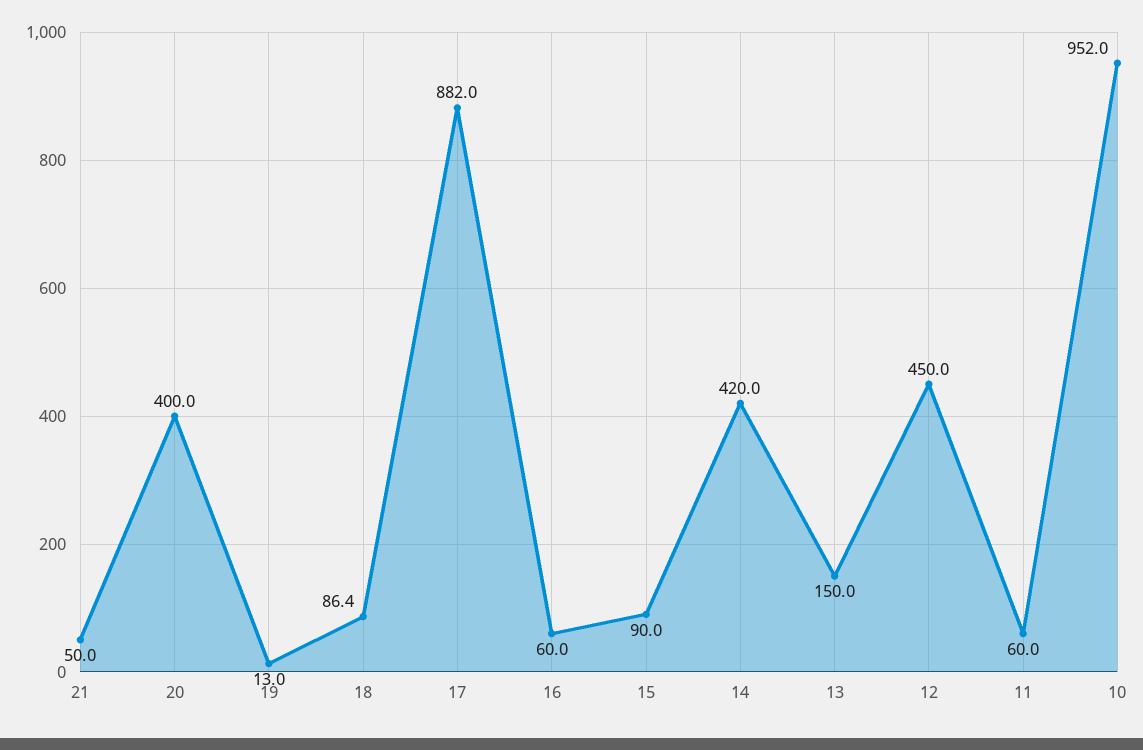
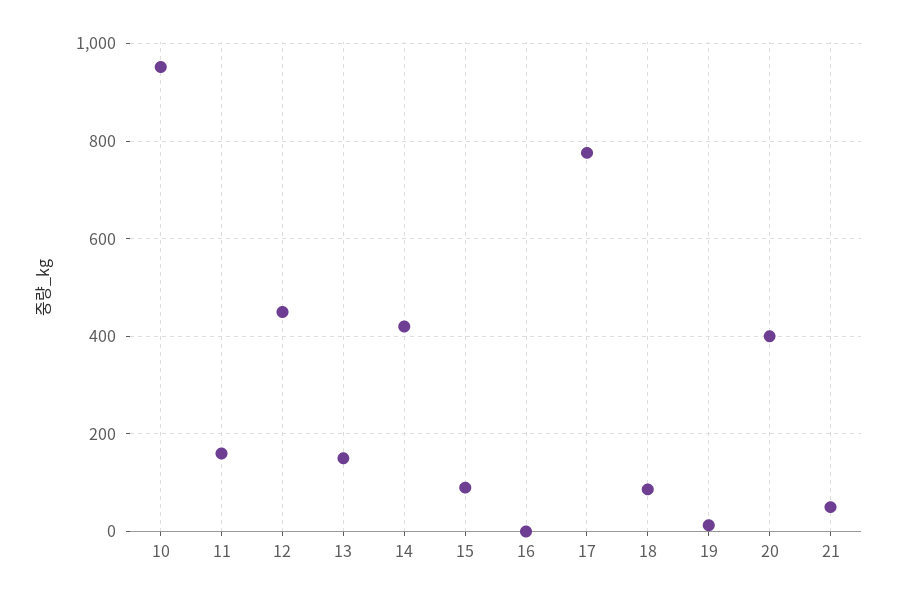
17: 882 -> 780
16: 60 -> 0
11: 60 -> 160

